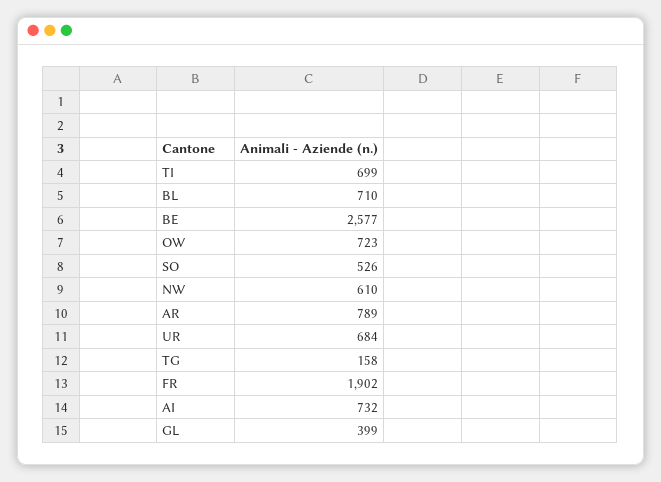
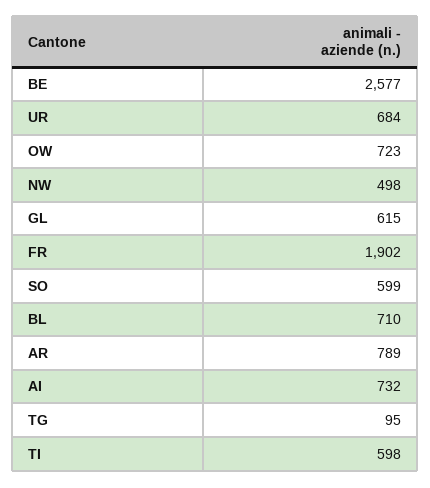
TI: 699 -> 598
SO: 526 -> 599
NW: 610 -> 498
TG: 158 -> 95
GL: 399 -> 615

